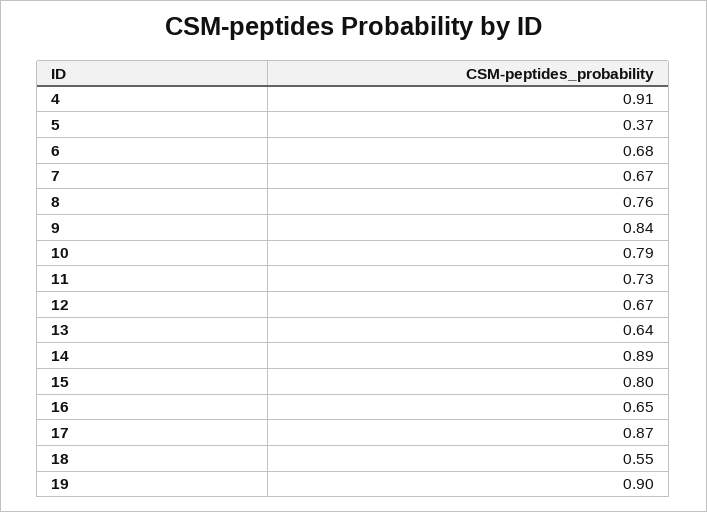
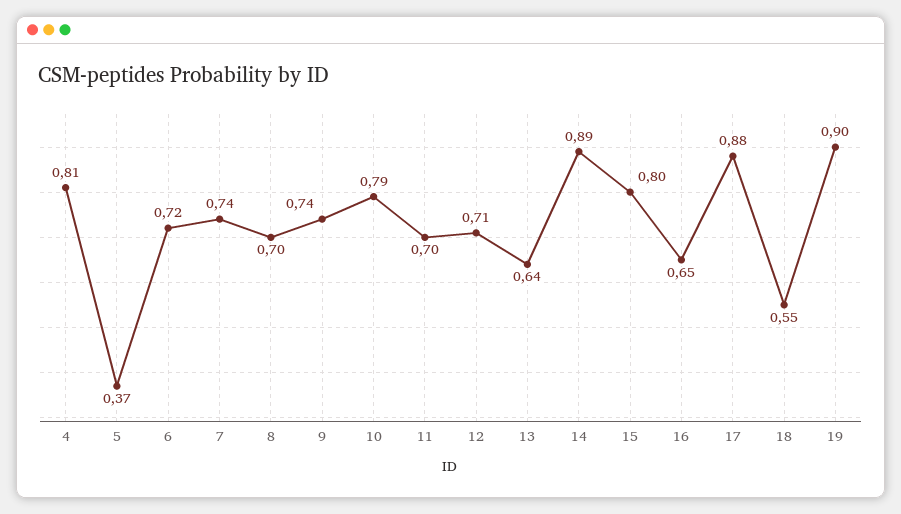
4: 0.91 -> 0.81
6: 0.68 -> 0.72
7: 0.67 -> 0.74
8: 0.76 -> 0.7
9: 0.84 -> 0.74
11: 0.73 -> 0.7
12: 0.67 -> 0.71
17: 0.87 -> 0.88

